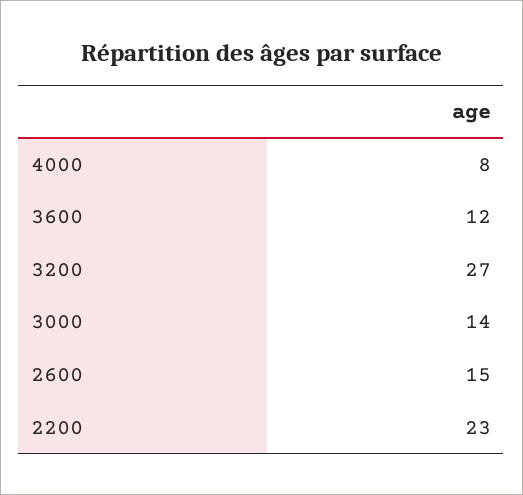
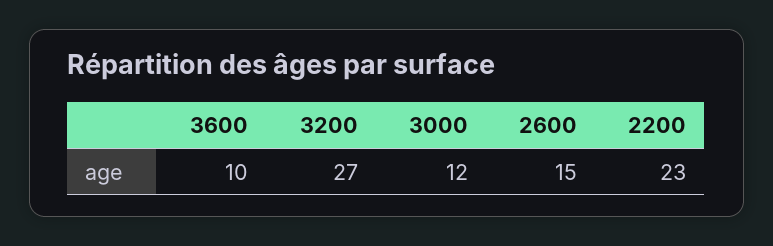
4000: 8 -> none
3600: 12 -> 10
3000: 14 -> 12

